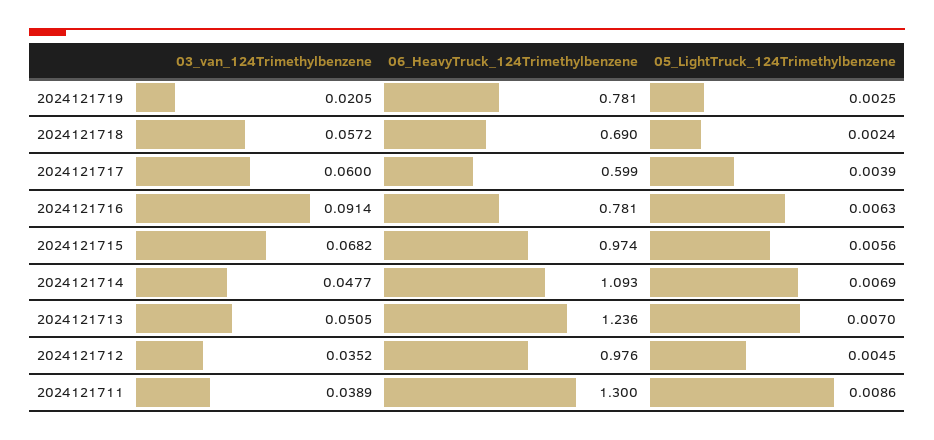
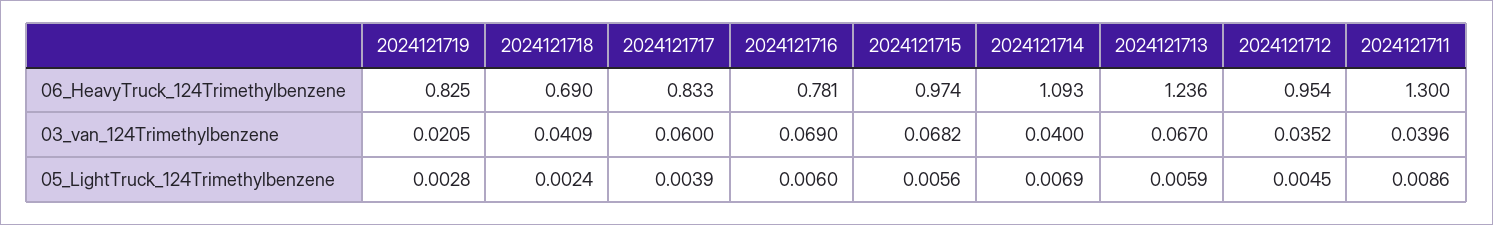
06_HeavyTruck_124Trimethylbenzene, 2024121719: 0.781 -> 0.825
05_LightTruck_124Trimethylbenzene, 2024121719: 0.0025 -> 0.0028
03_van_124Trimethylbenzene, 2024121718: 0.0572 -> 0.0409
06_HeavyTruck_124Trimethylbenzene, 2024121717: 0.599 -> 0.833
03_van_124Trimethylbenzene, 2024121716: 0.0914 -> 0.069
05_LightTruck_124Trimethylbenzene, 2024121716: 0.0063 -> 0.006
03_van_124Trimethylbenzene, 2024121714: 0.0477 -> 0.04
03_van_124Trimethylbenzene, 2024121713: 0.0505 -> 0.067
05_LightTruck_124Trimethylbenzene, 2024121713: 0.007 -> 0.0059
06_HeavyTruck_124Trimethylbenzene, 2024121712: 0.976 -> 0.954
03_van_124Trimethylbenzene, 2024121711: 0.0389 -> 0.0396

